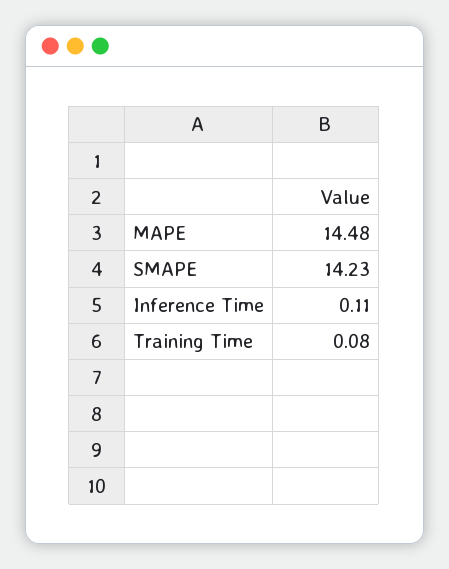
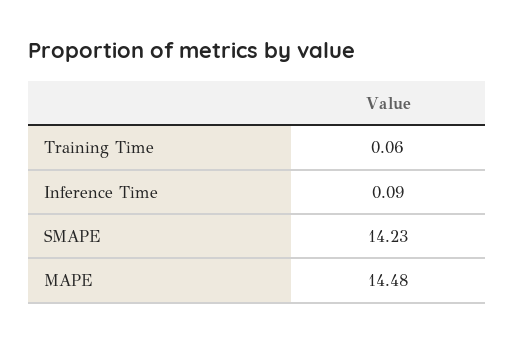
Inference Time: 0.11 -> 0.09
Training Time: 0.08 -> 0.06

